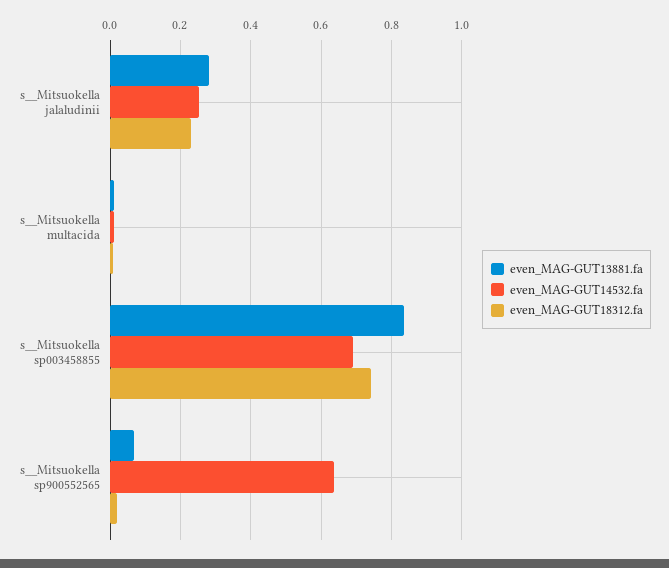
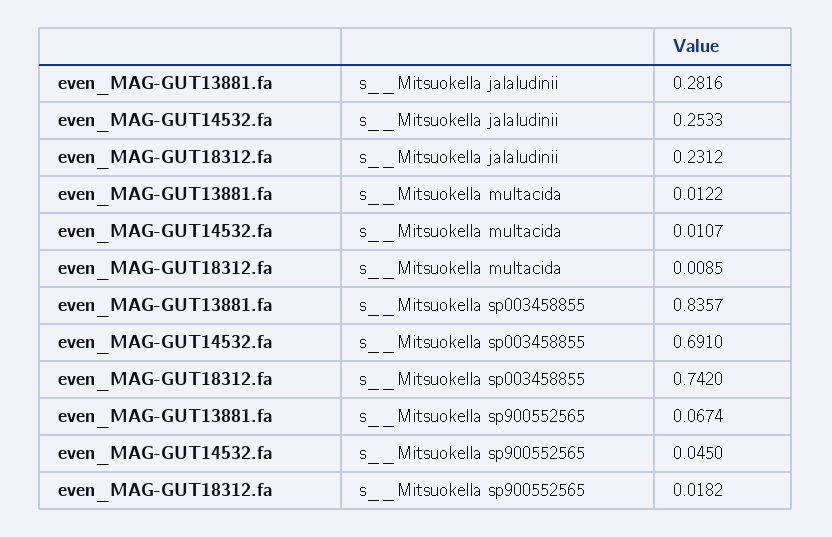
even_MAG-GUT14532.fa, s__Mitsuokella sp900552565: 0.64 -> 0.045

